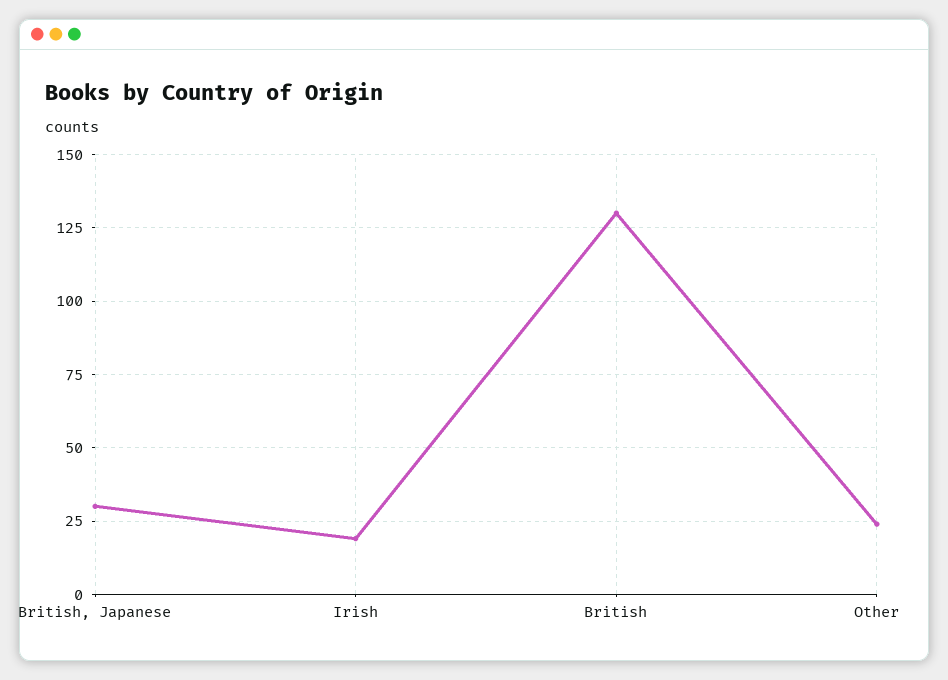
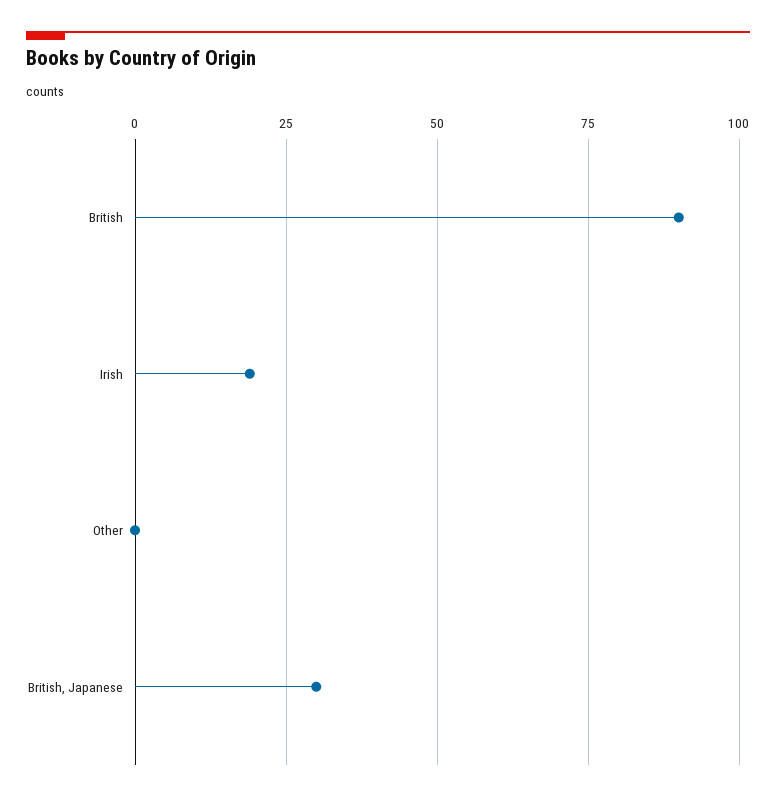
British: 130 -> 90
Other: 25 -> 0

